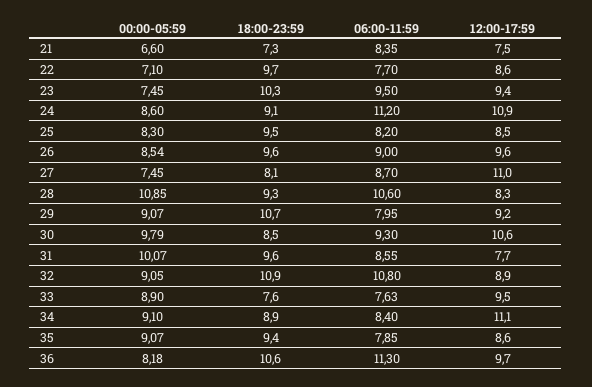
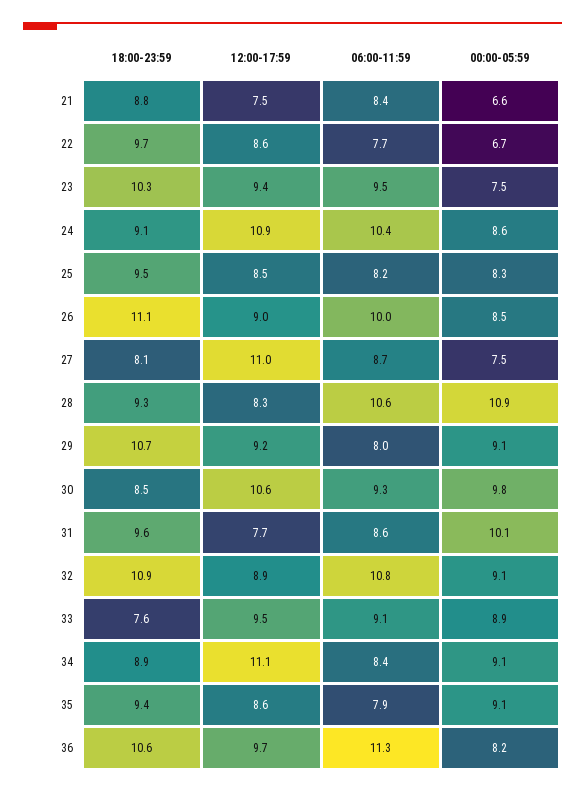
18:00-23:59, 21: 7.3 -> 8.8
00:00-05:59, 22: 7.1 -> 6.7
06:00-11:59, 24: 11.2 -> 10.4
18:00-23:59, 26: 9.6 -> 11.1
06:00-11:59, 26: 9 -> 10
12:00-17:59, 26: 9.6 -> 9
06:00-11:59, 33: 7.63 -> 9.1

